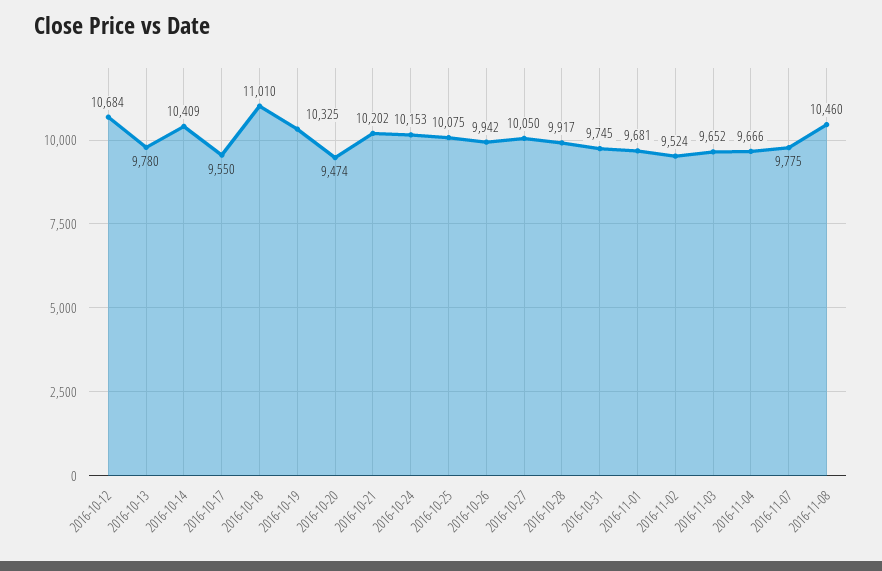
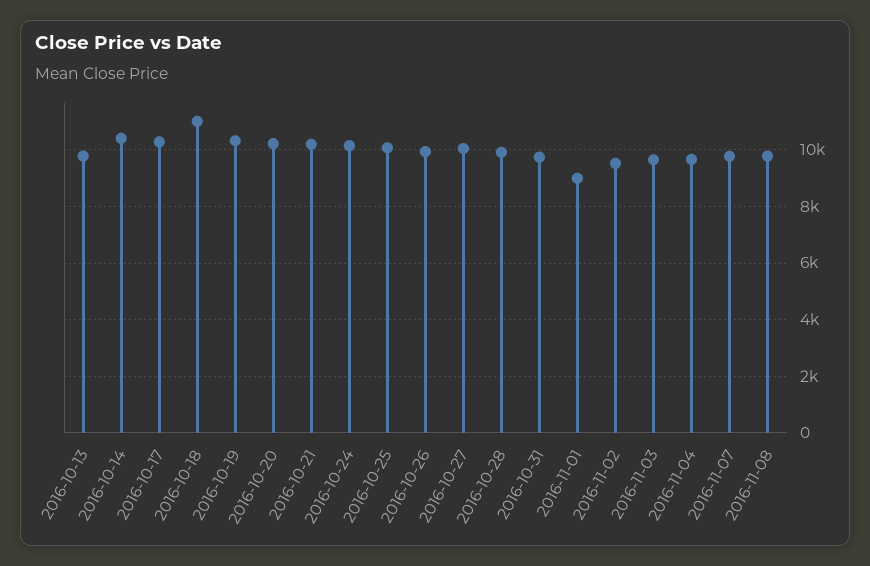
2016-10-12: 10684 -> none
2016-10-17: 9550 -> 10250
2016-10-20: 9474 -> 10250
2016-11-01: 9681 -> 9000
2016-11-08: 10460 -> 9750

